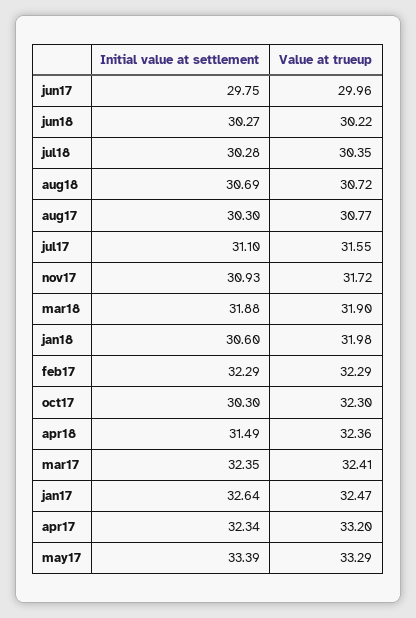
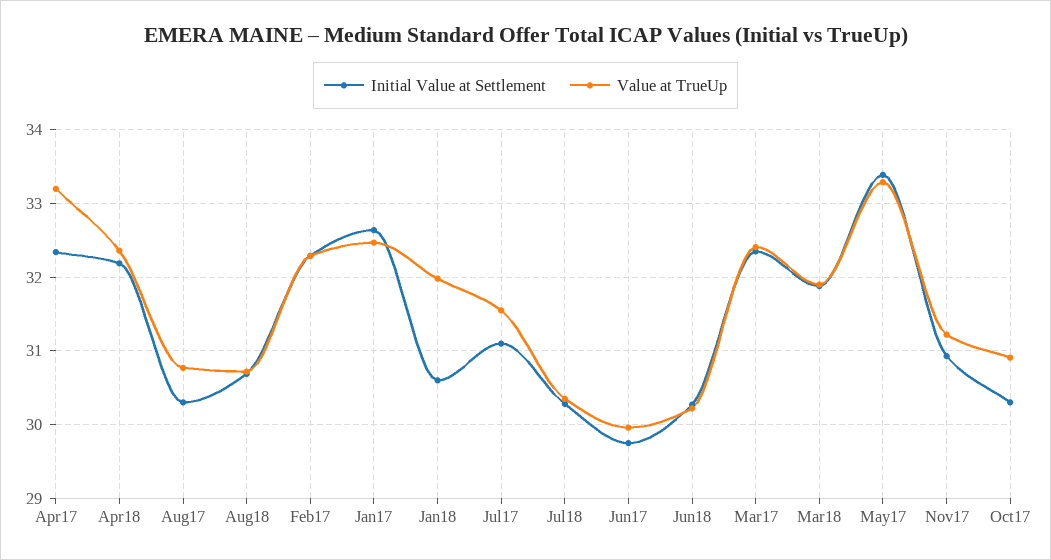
Value at trueup, nov17: 31.72 -> 31.2
Value at trueup, oct17: 32.3 -> 30.9
Initial value at settlement, apr18: 31.49 -> 32.2

